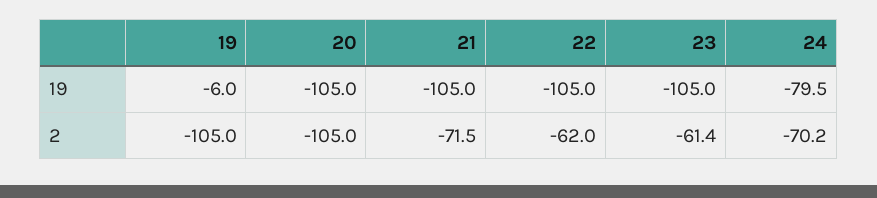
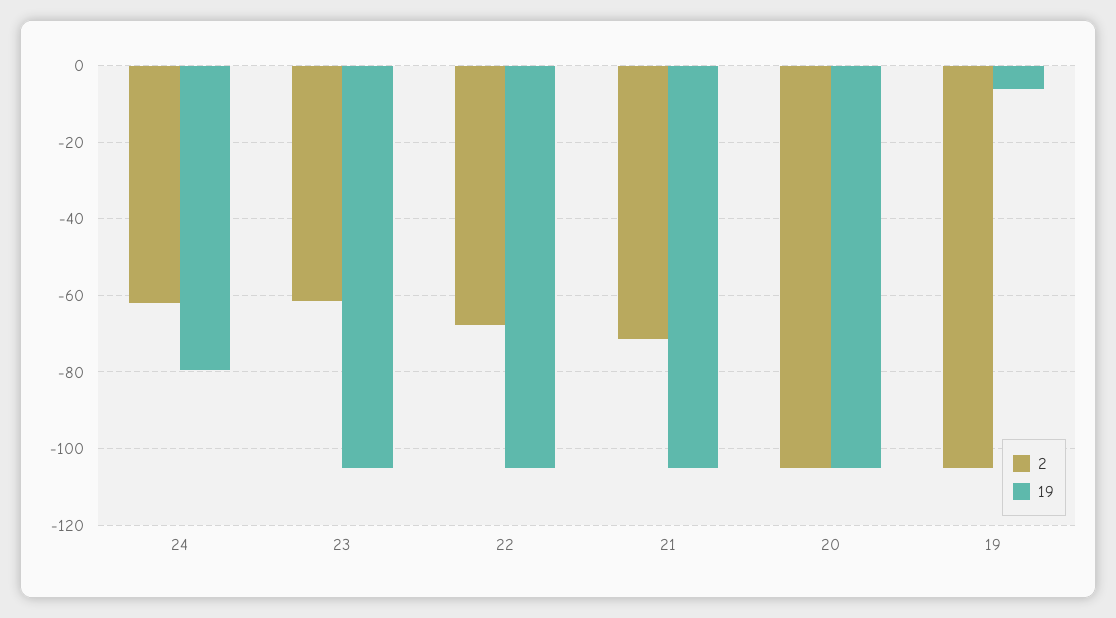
2, 22: -62 -> -68
2, 24: -70.2 -> -62

